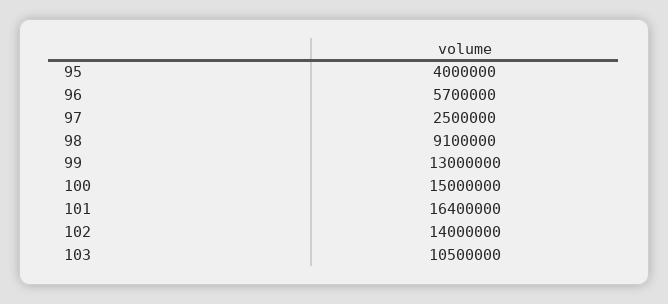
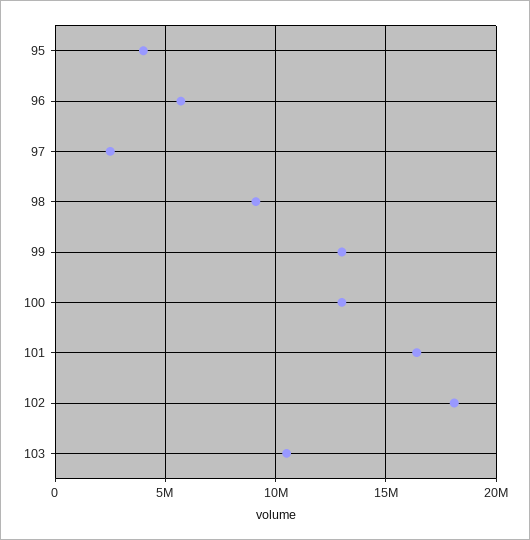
100: 15000000 -> 13000000
102: 14000000 -> 18000000

